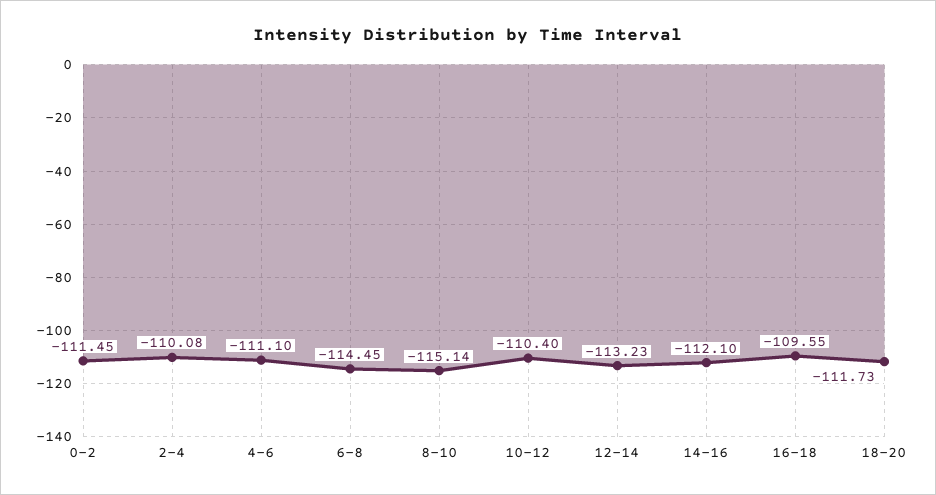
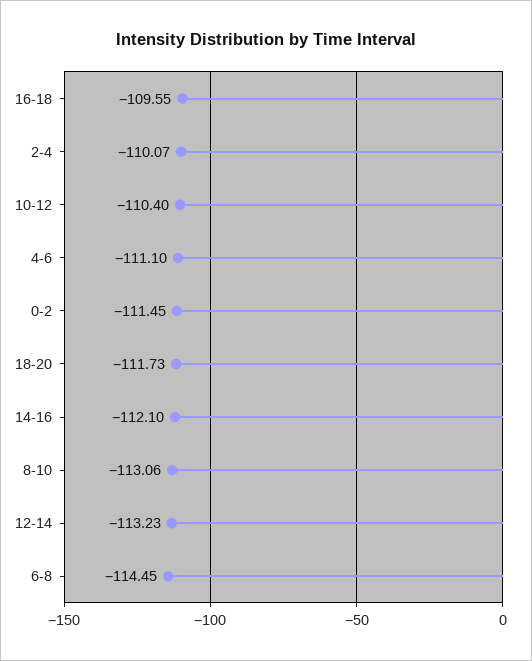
2-4: -110.08 -> -110.07
8-10: -115.14 -> -113.06

